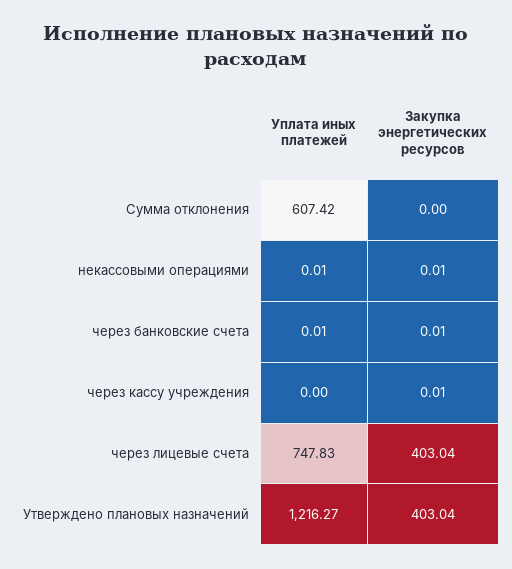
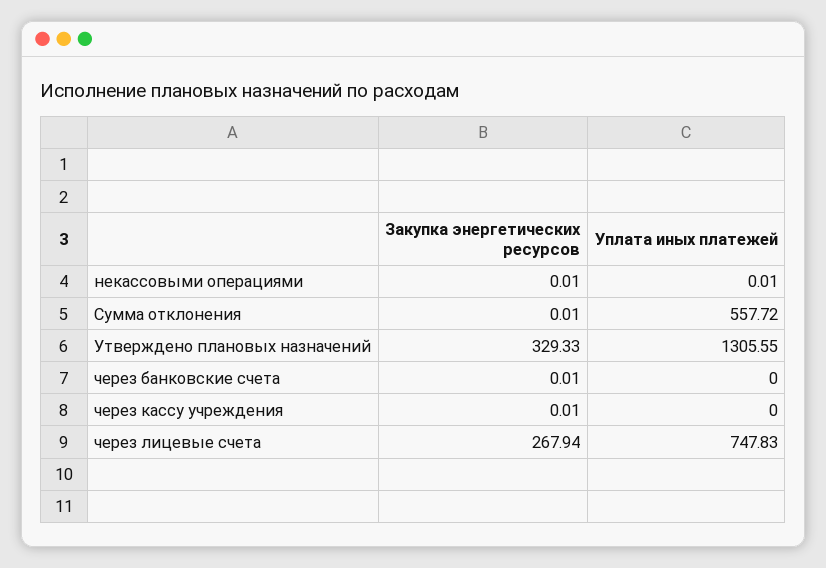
Уплата иных платежей, Сумма отклонения: 607.42 -> 557.72
Закупка энергетических ресурсов, Сумма отклонения: 0 -> 0.01
Уплата иных платежей, через банковские счета: 0.01 -> 0
Закупка энергетических ресурсов, через лицевые счета: 403.04 -> 267.94
Уплата иных платежей, Утверждено плановых назначений: 1216.27 -> 1305.55
Закупка энергетических ресурсов, Утверждено плановых назначений: 403.04 -> 329.33

